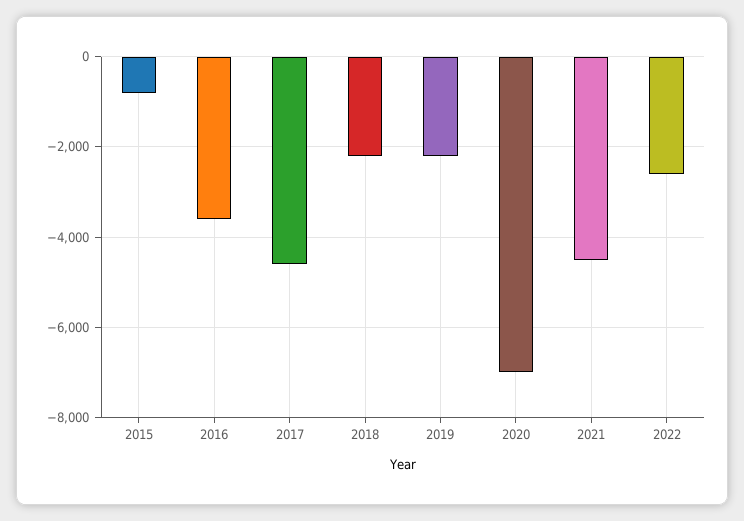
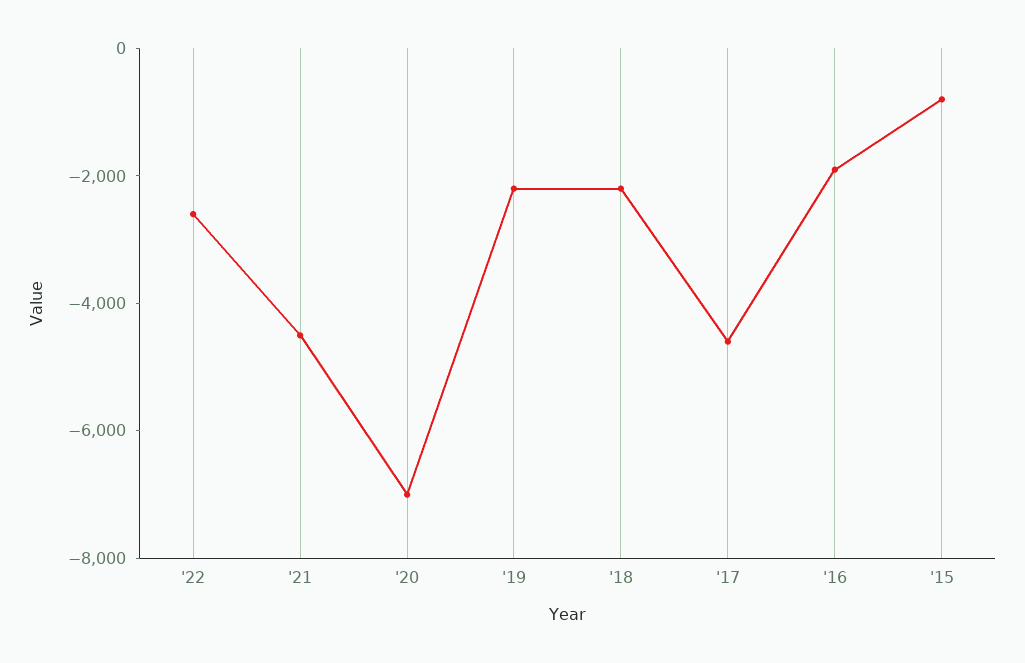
2016: -3600 -> -2000

